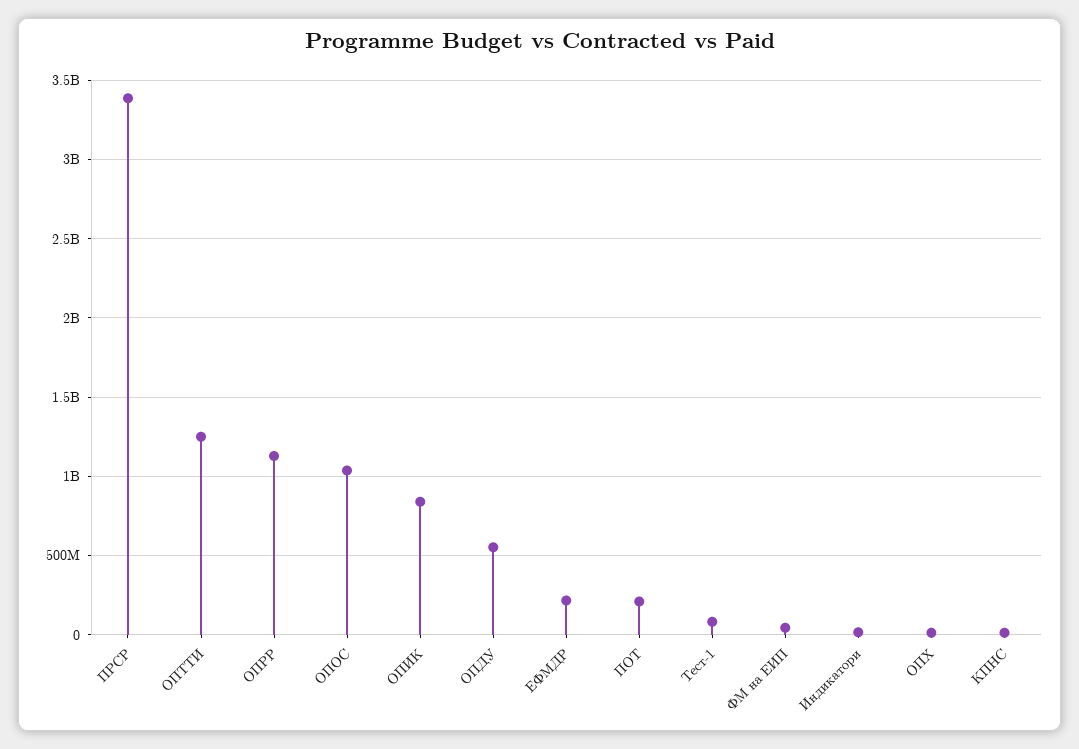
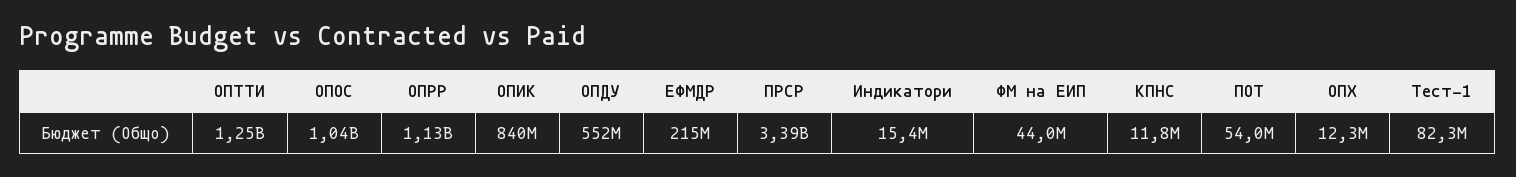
ПОТ: 200000000 -> 54000000

